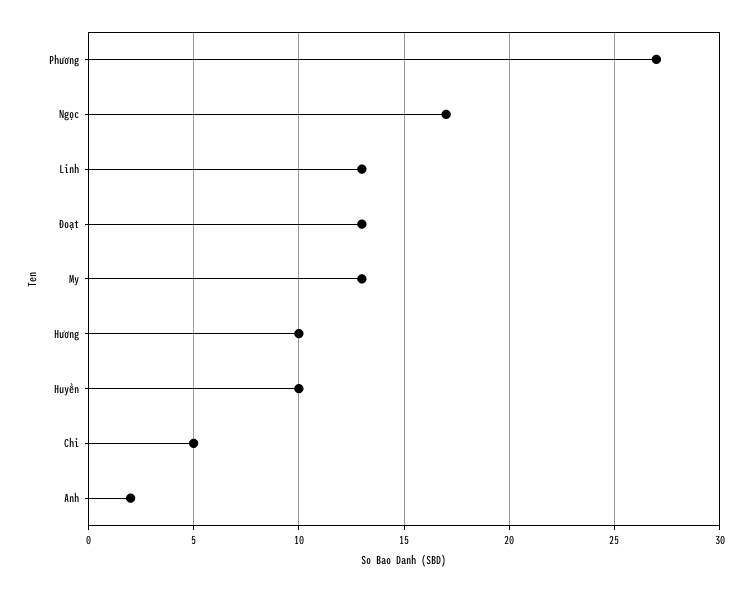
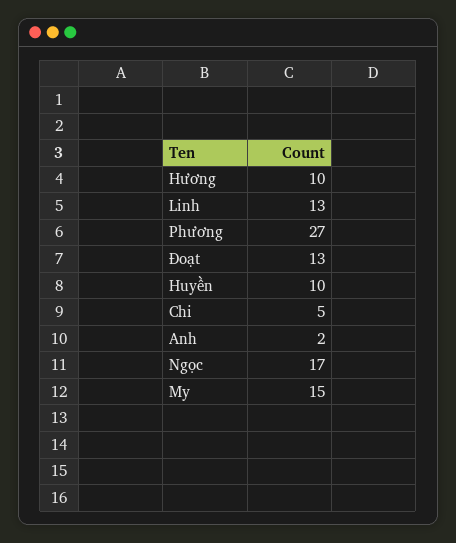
My: 13 -> 15

